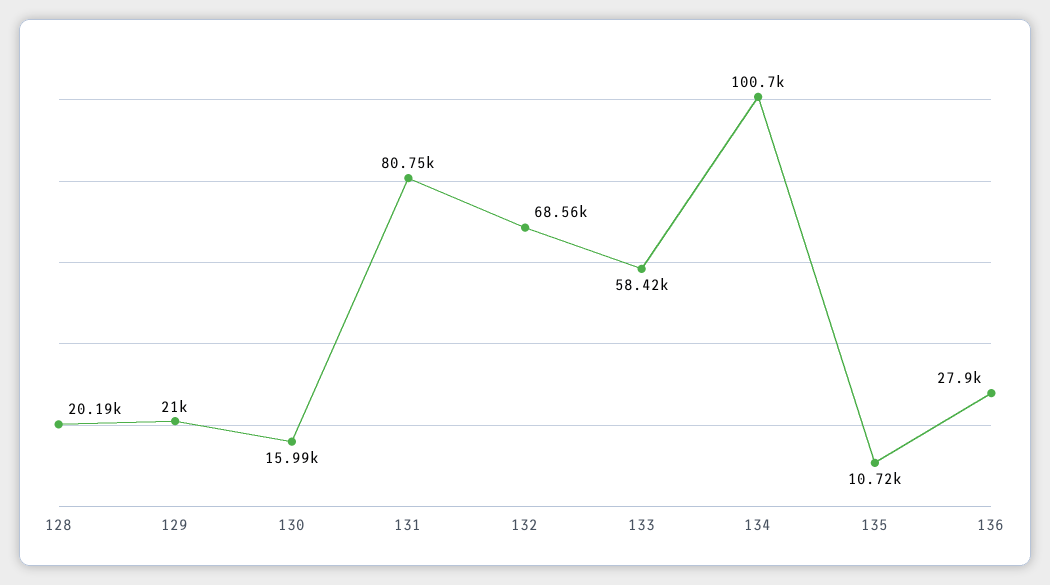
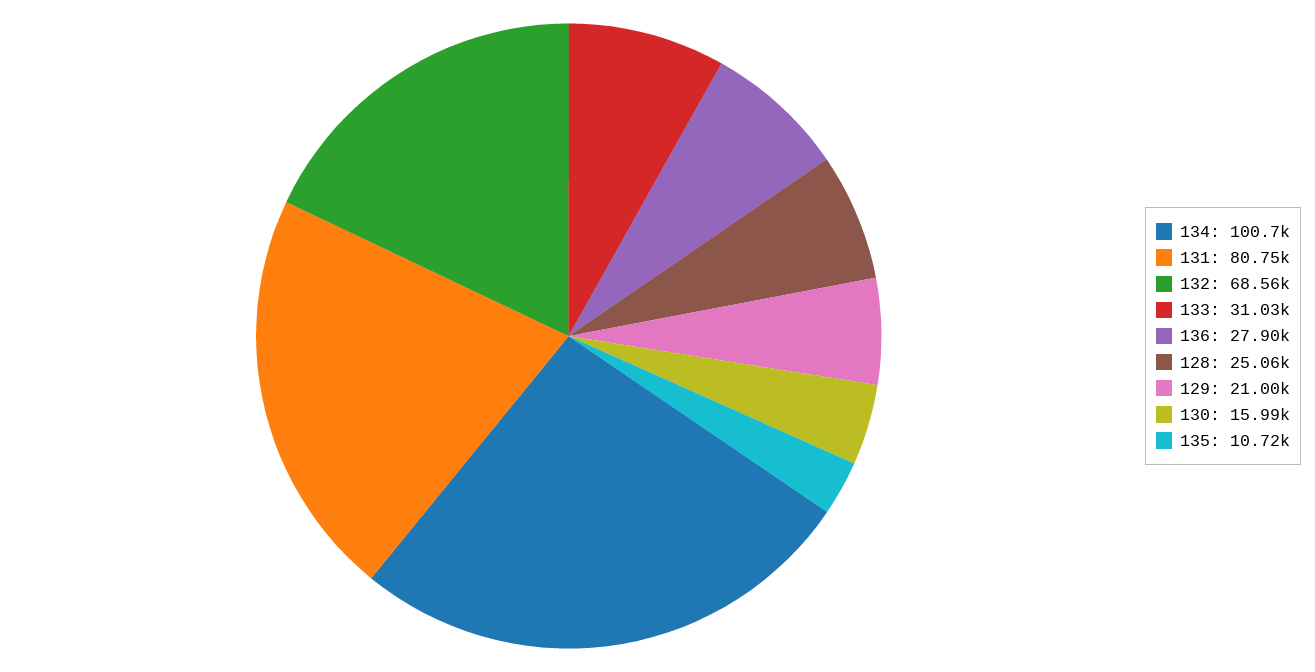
128: 20190 -> 25060
133: 58420 -> 31030

